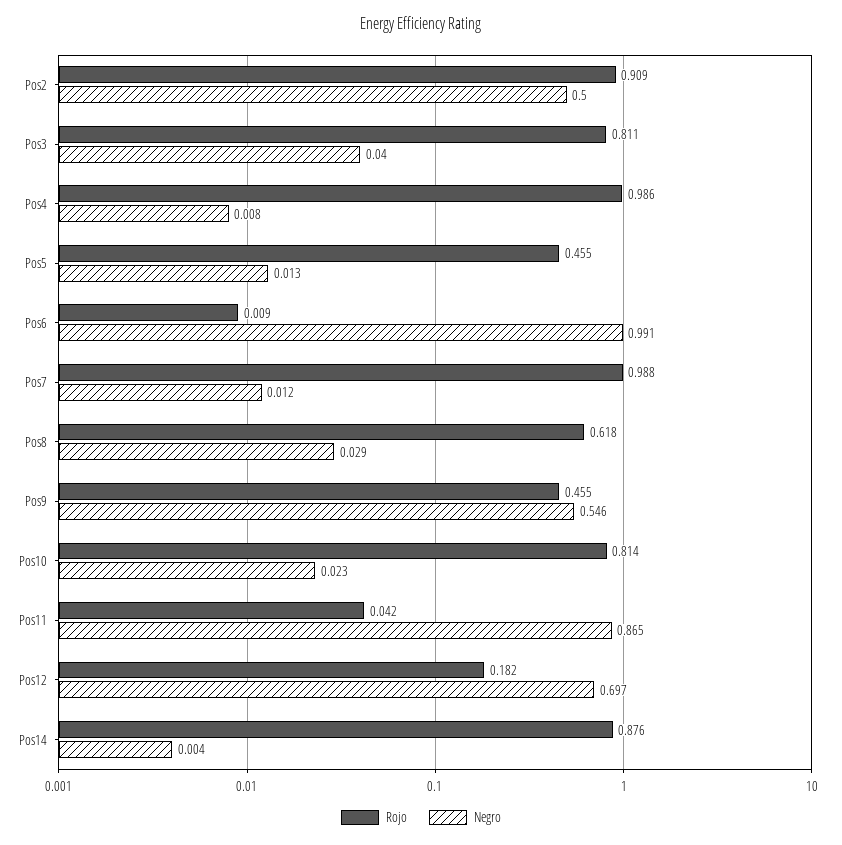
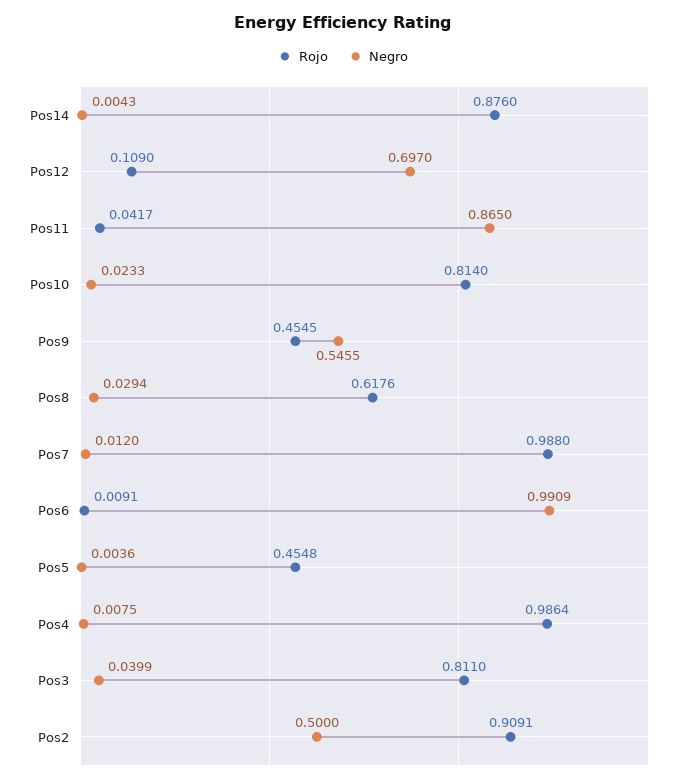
Negro, Pos5: 0.013 -> 0.0036
Rojo, Pos12: 0.182 -> 0.109

